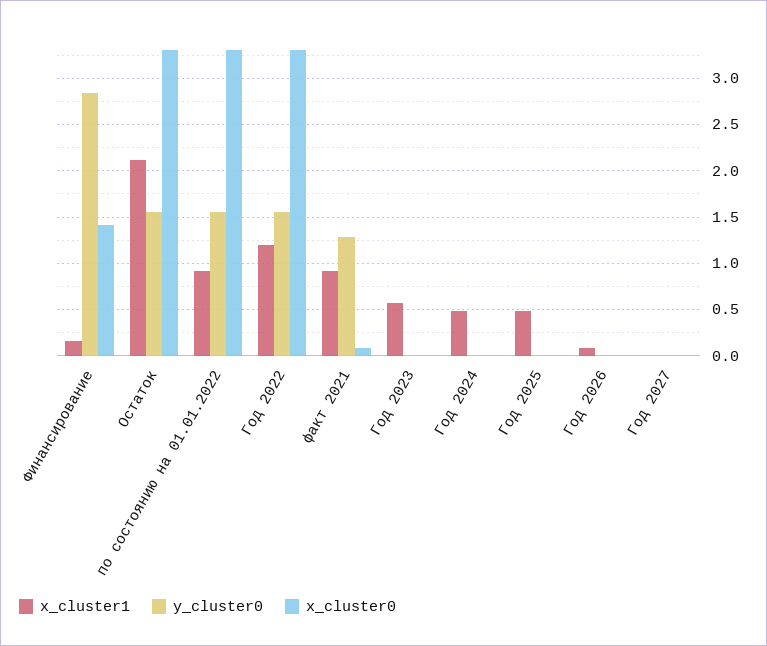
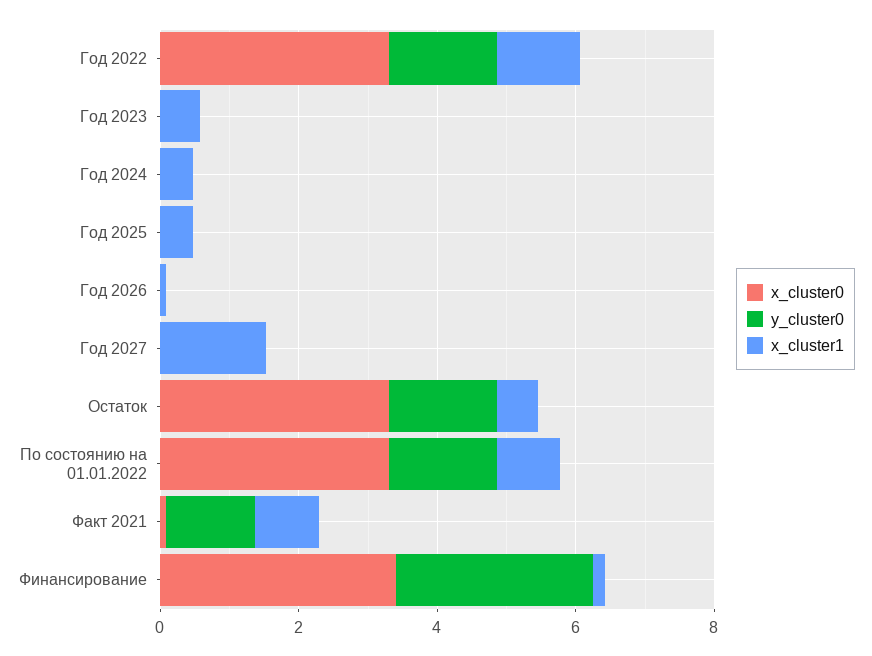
x_cluster0, Финансирование: 1.4 -> 3.5
x_cluster1, Остаток: 2.1 -> 0.5
x_cluster1, Год 2027: 0 -> 1.5

